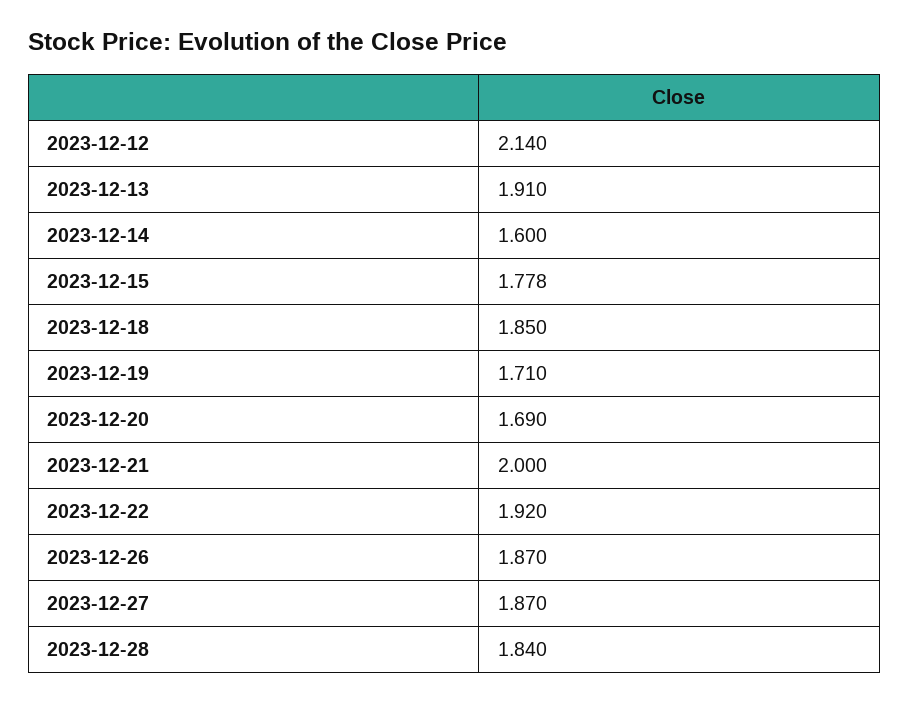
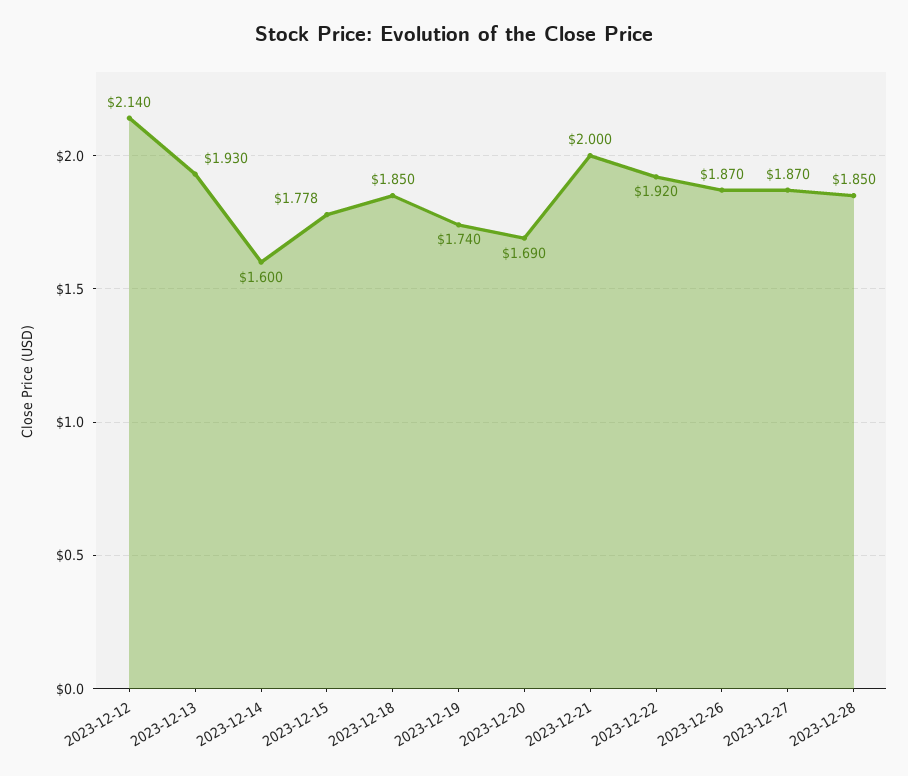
2023-12-13: 1.91 -> 1.93
2023-12-19: 1.71 -> 1.74
2023-12-28: 1.84 -> 1.85

